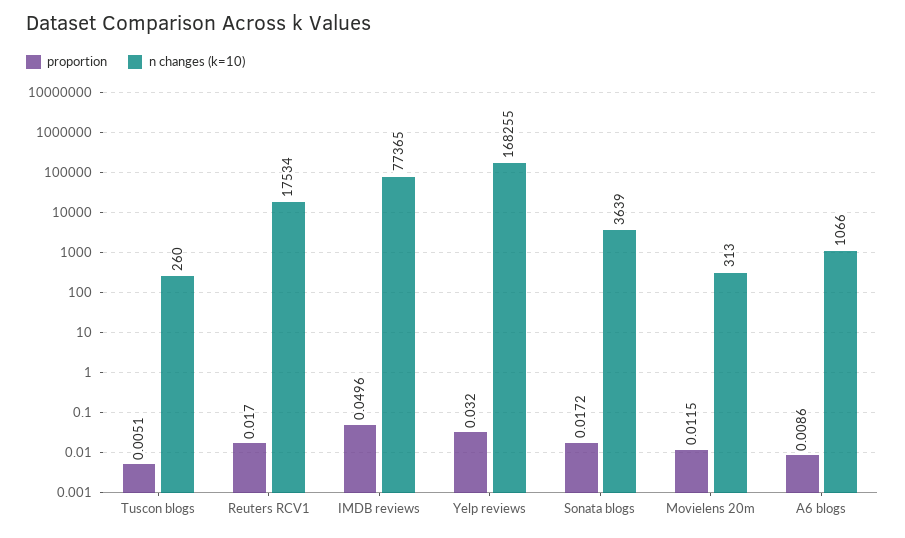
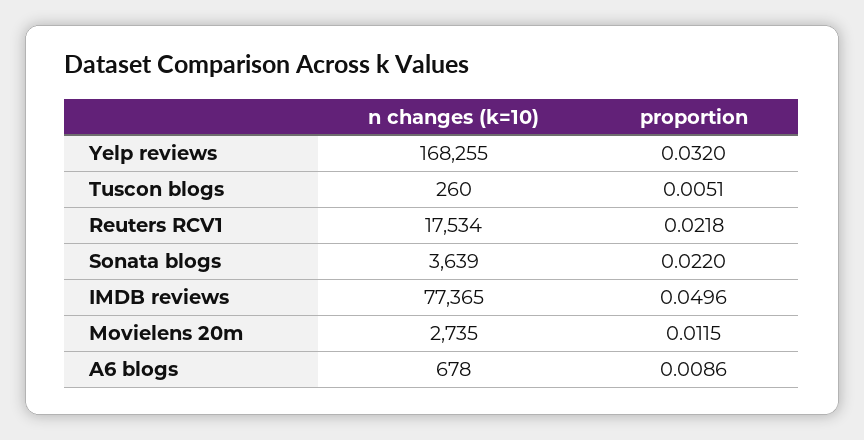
proportion, Reuters RCV1: 0.017 -> 0.0218
proportion, Sonata blogs: 0.0172 -> 0.022
n changes (k=10), Movielens 20m: 313 -> 2735
n changes (k=10), A6 blogs: 1066 -> 678

